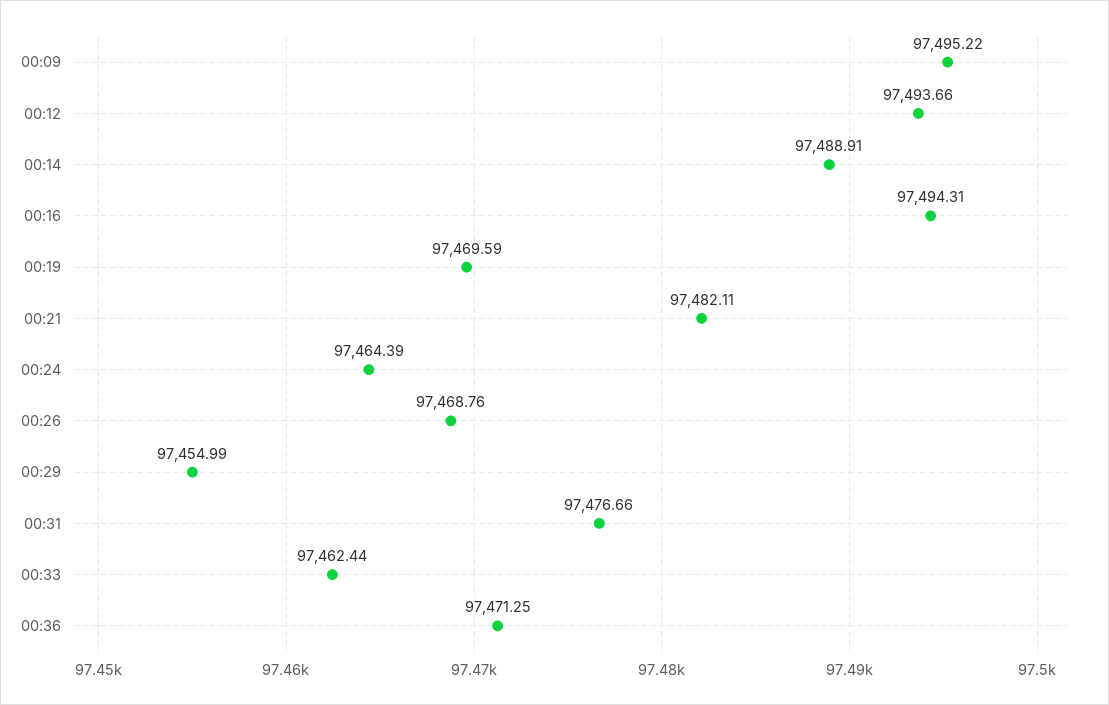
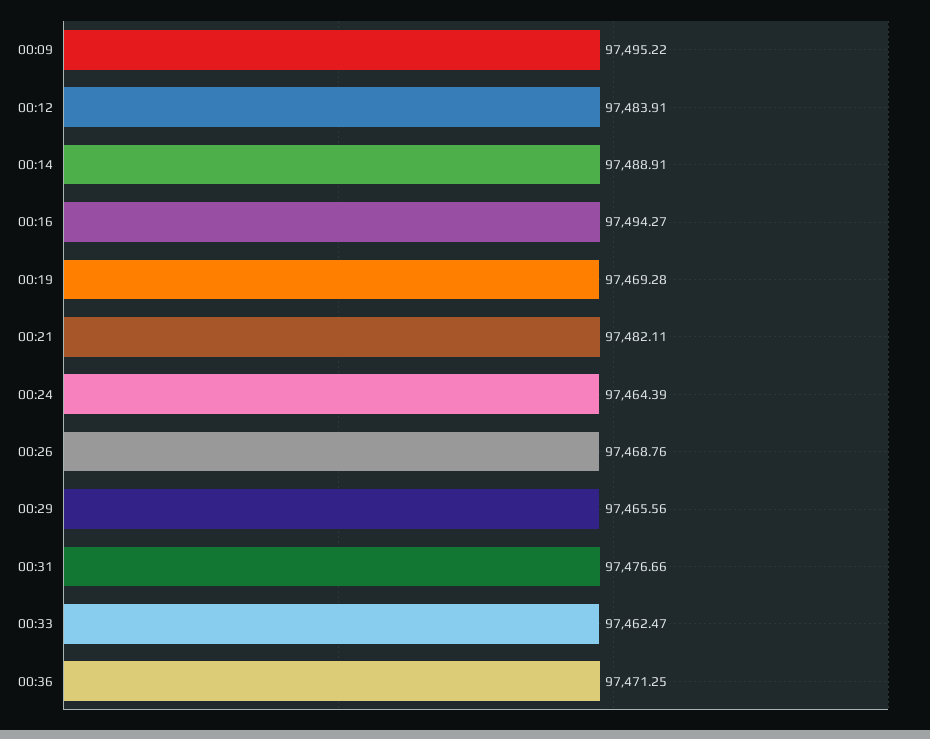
00:12: 97493.66 -> 97483.91
00:16: 97494.31 -> 97494.27
00:19: 97469.59 -> 97469.28
00:29: 97454.99 -> 97465.56
00:33: 97462.44 -> 97462.47

